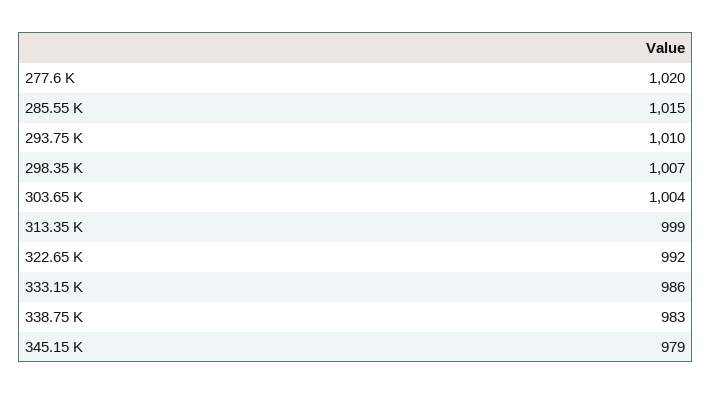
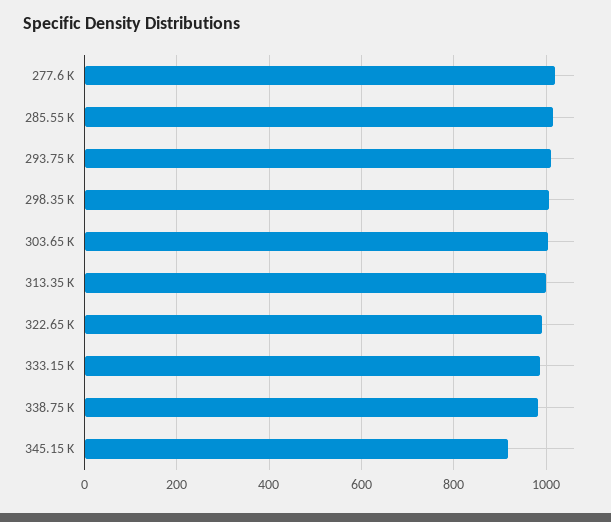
345.15 K: 979 -> 920

